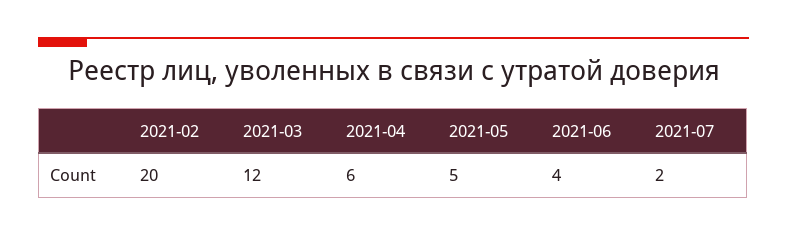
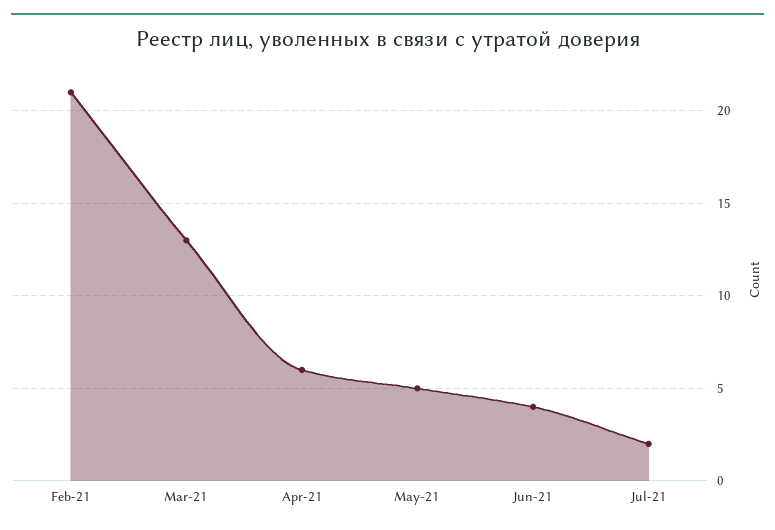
2021-02: 20 -> 21
2021-03: 12 -> 13

